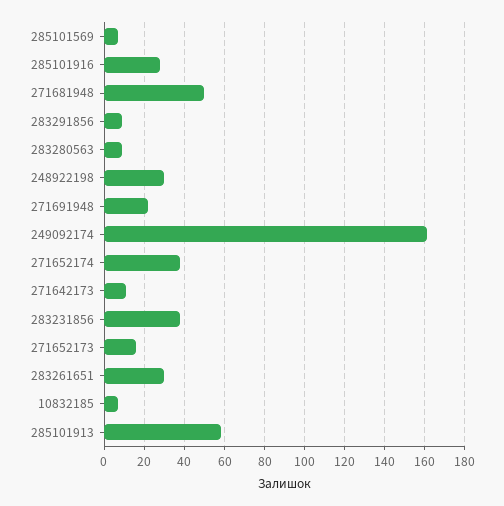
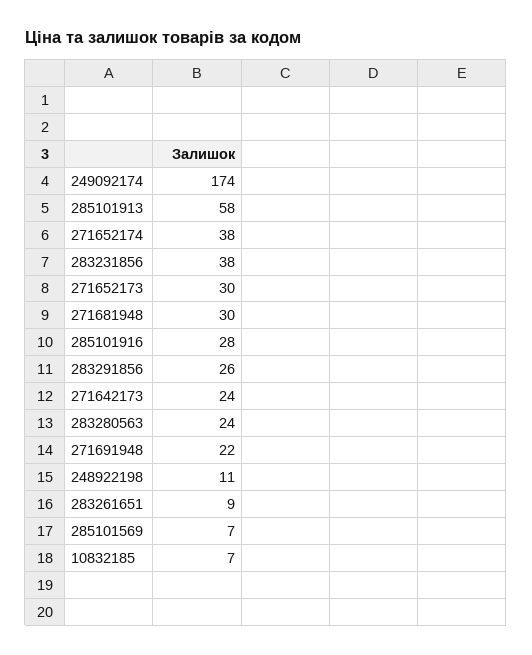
271681948: 50 -> 30
283291856: 10 -> 26
283280563: 10 -> 24
248922198: 30 -> 11
249092174: 160 -> 174
271642173: 10 -> 24
271652173: 15 -> 30
283261651: 30 -> 9

